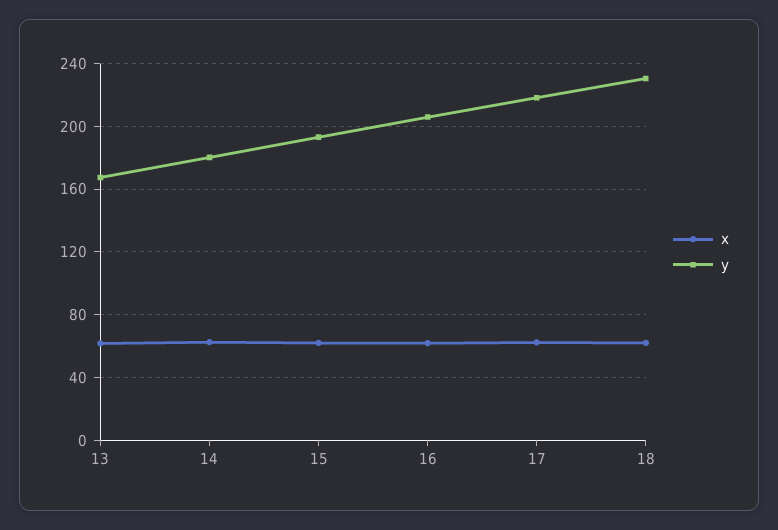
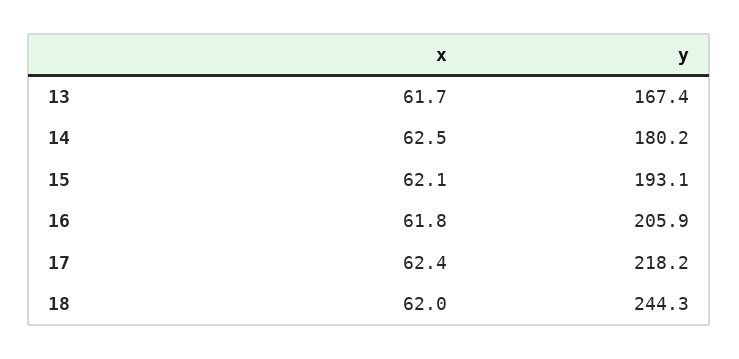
y, 18: 230 -> 244.3

